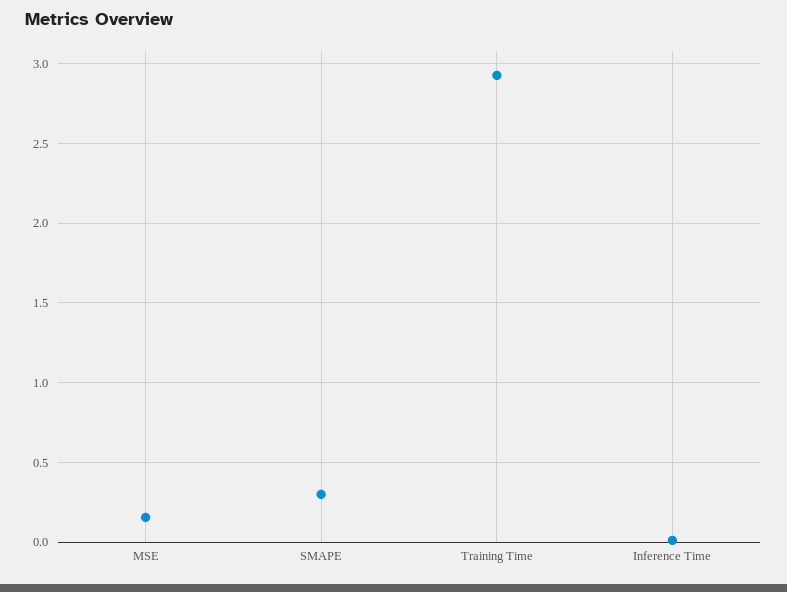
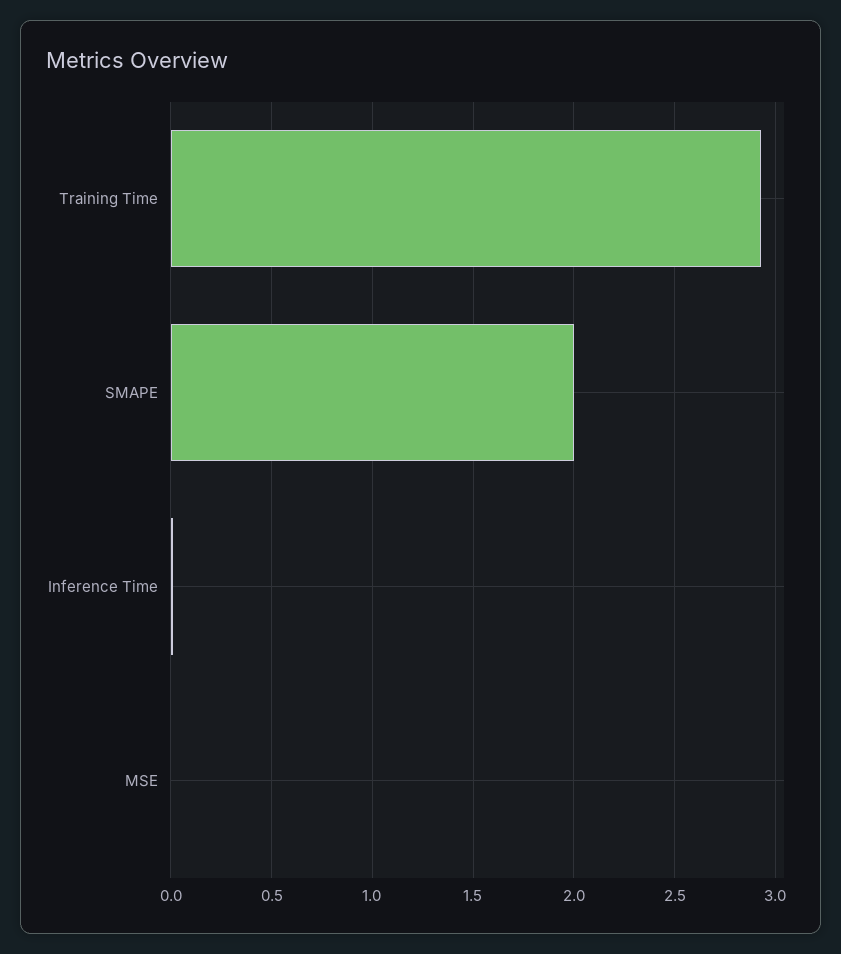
MSE: 0.15 -> 0
SMAPE: 0.3 -> 2

